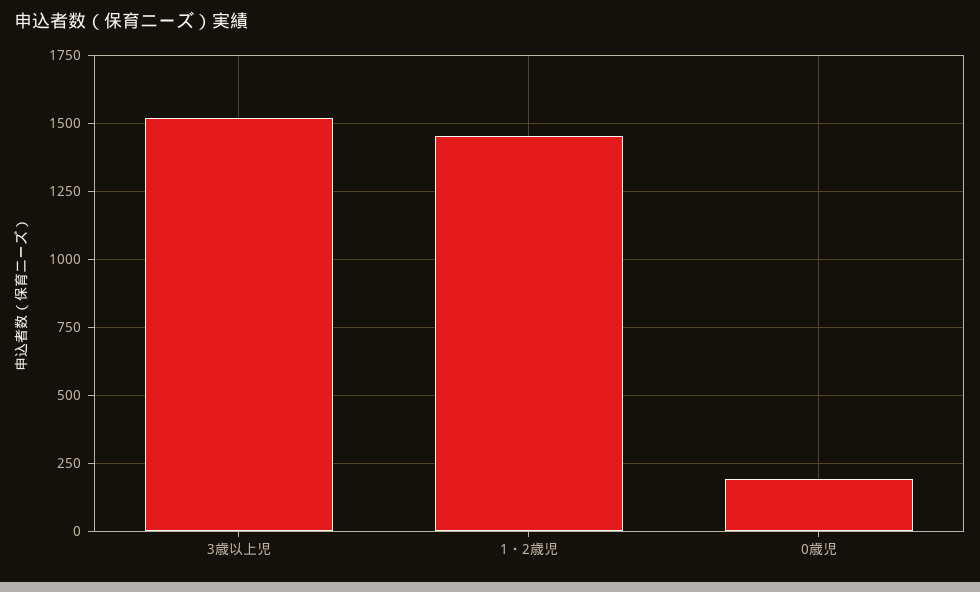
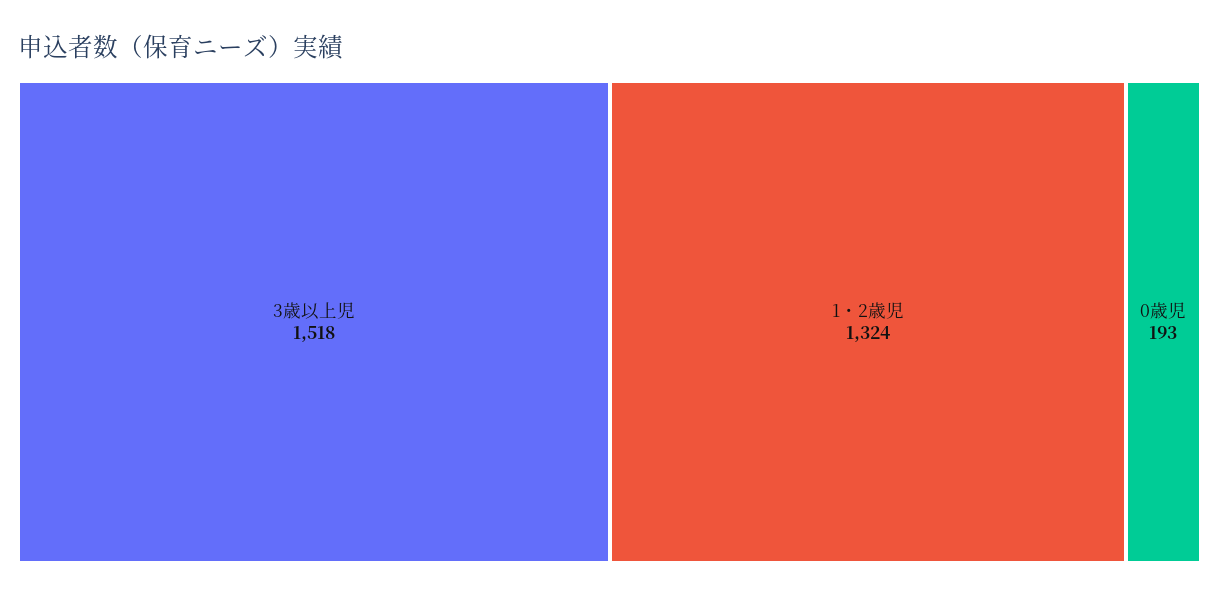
1・2歳児: 1450 -> 1324

